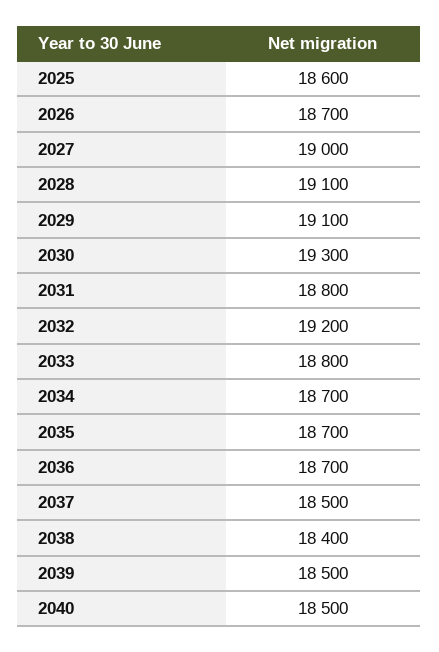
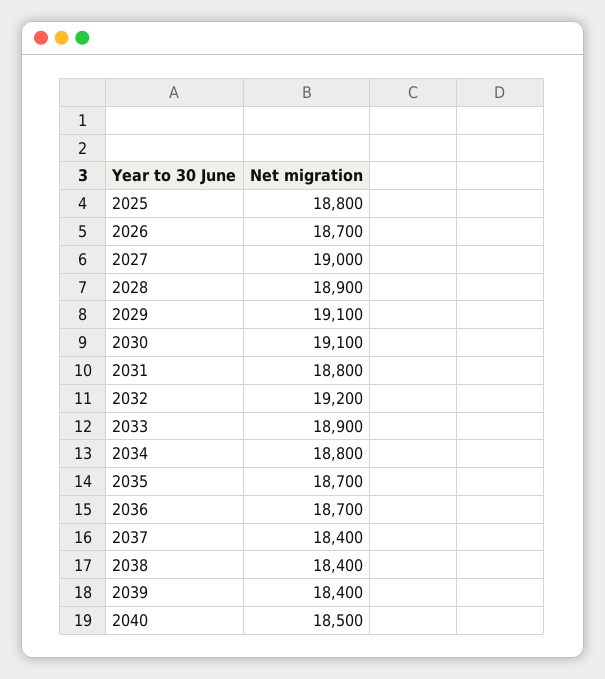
2025: 18600 -> 18800
2028: 19100 -> 18900
2030: 19300 -> 19100
2033: 18800 -> 18900
2034: 18700 -> 18800
2037: 18500 -> 18400
2039: 18500 -> 18400

